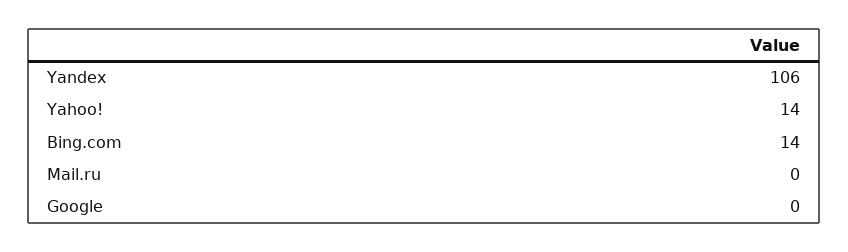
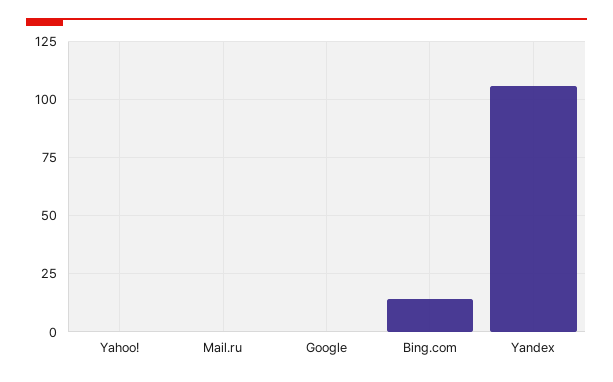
Yahoo!: 14 -> 0

